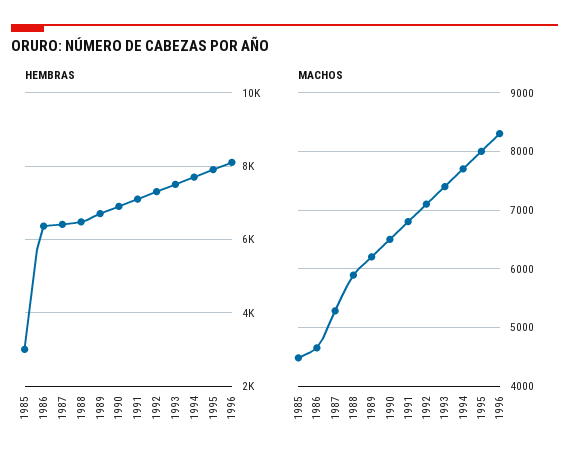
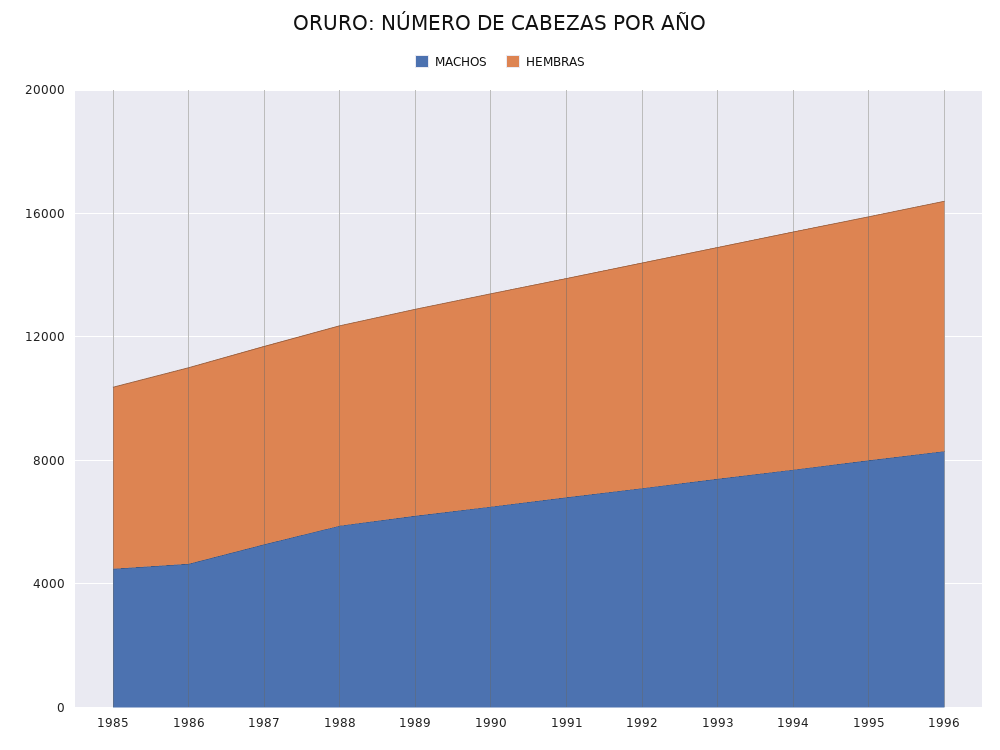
HEMBRAS, 1985: 3000 -> 6000

